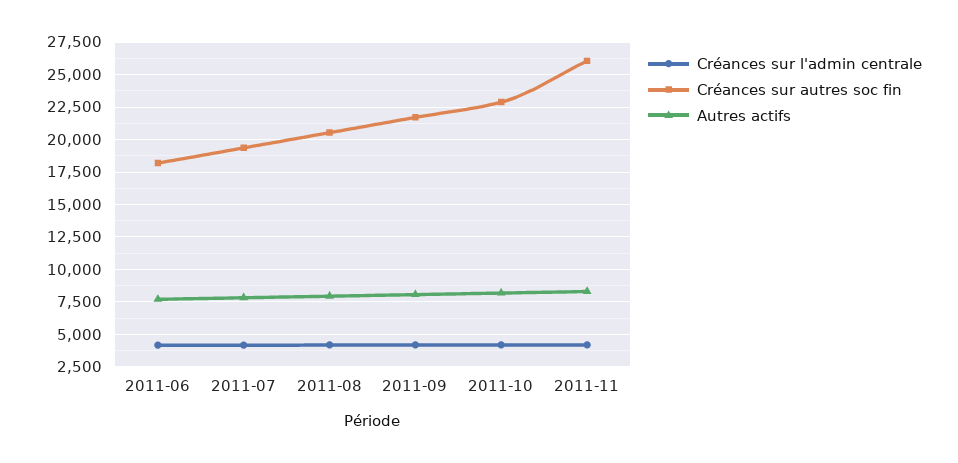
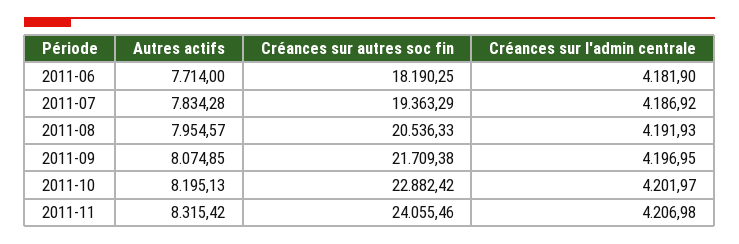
Créances sur autres soc fin, 2011-11: 26000 -> 24055.46

